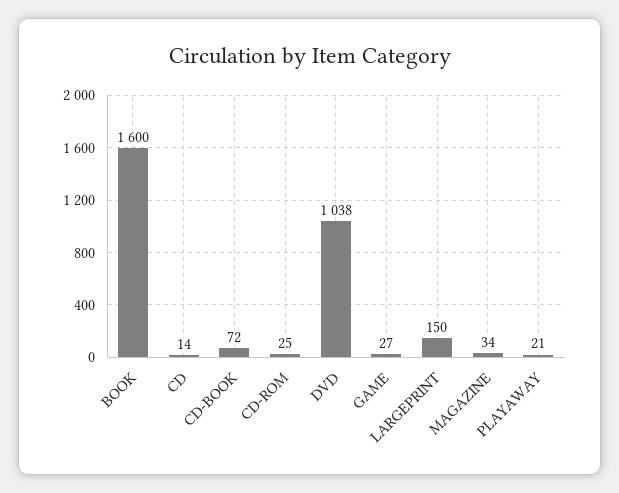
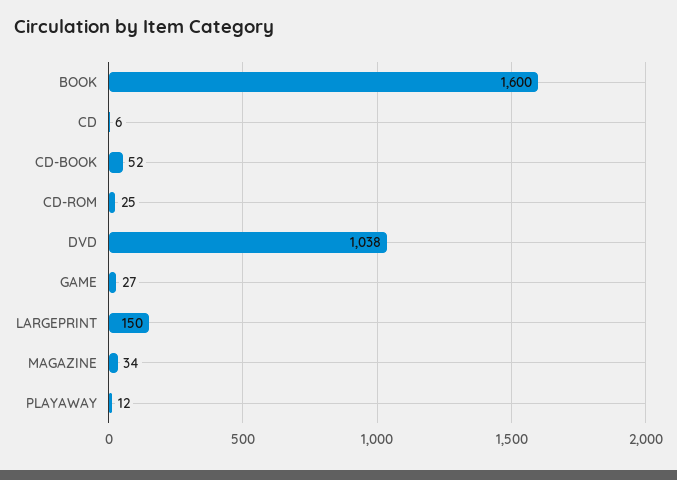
CD: 14 -> 6
CD-BOOK: 72 -> 52
PLAYAWAY: 21 -> 12

